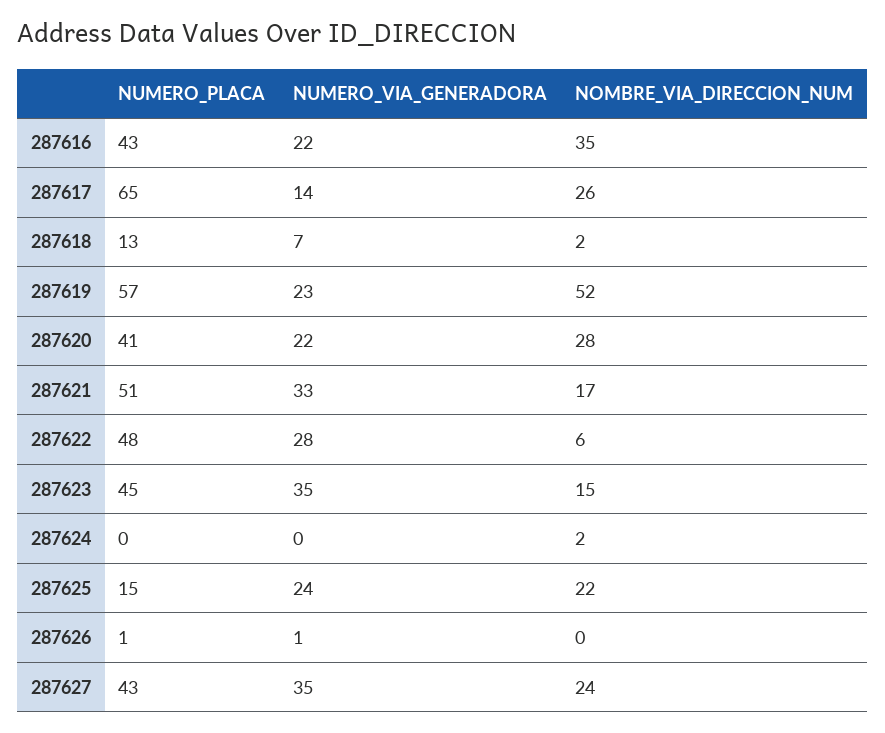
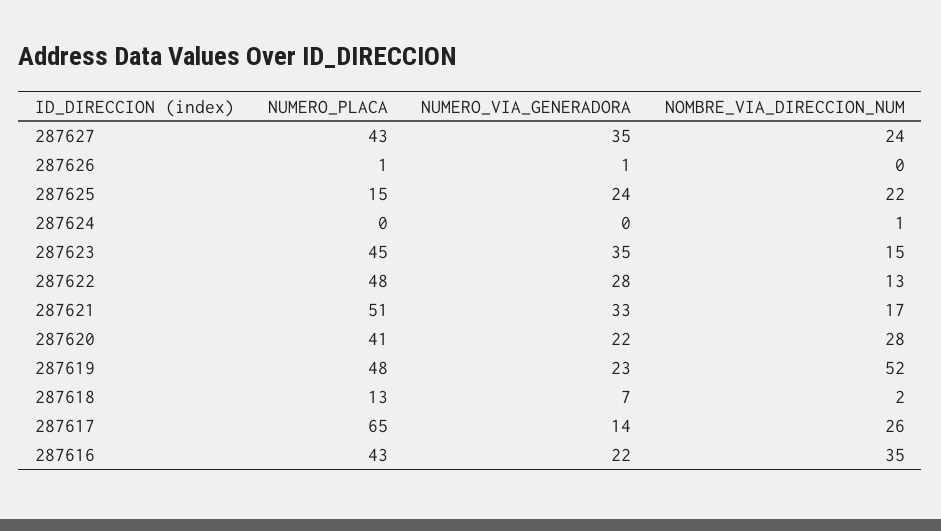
NUMERO_PLACA, 287619: 57 -> 48
NOMBRE_VIA_DIRECCION_NUM, 287622: 6 -> 13
NOMBRE_VIA_DIRECCION_NUM, 287624: 2 -> 1

